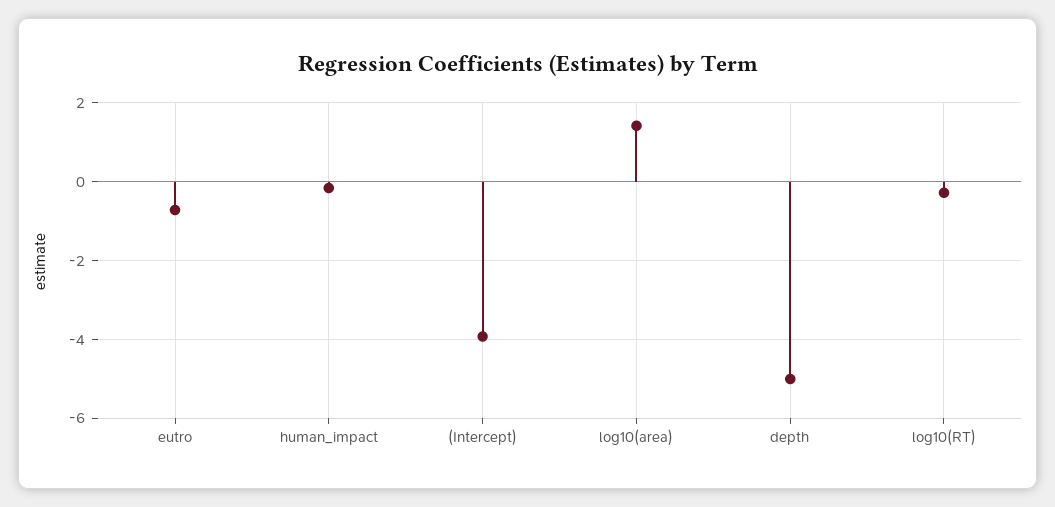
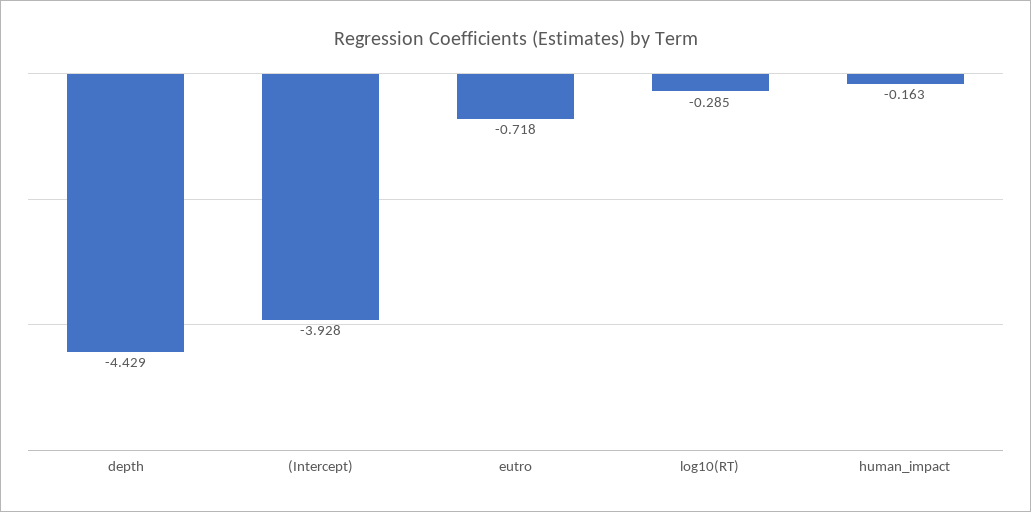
log10(area): 1.4 -> none
depth: -5 -> -4.429

